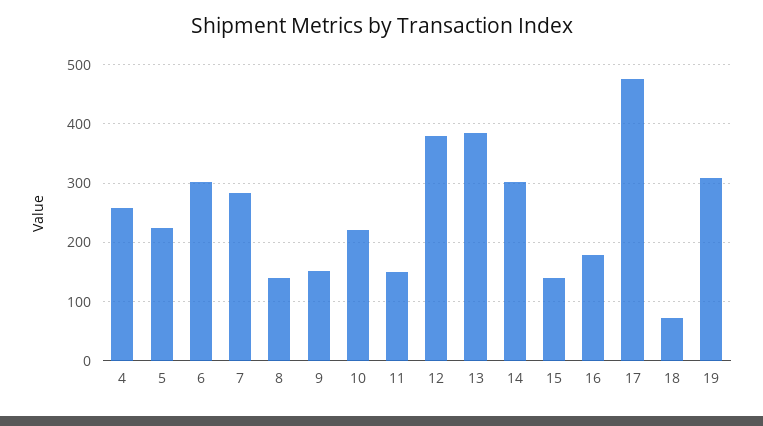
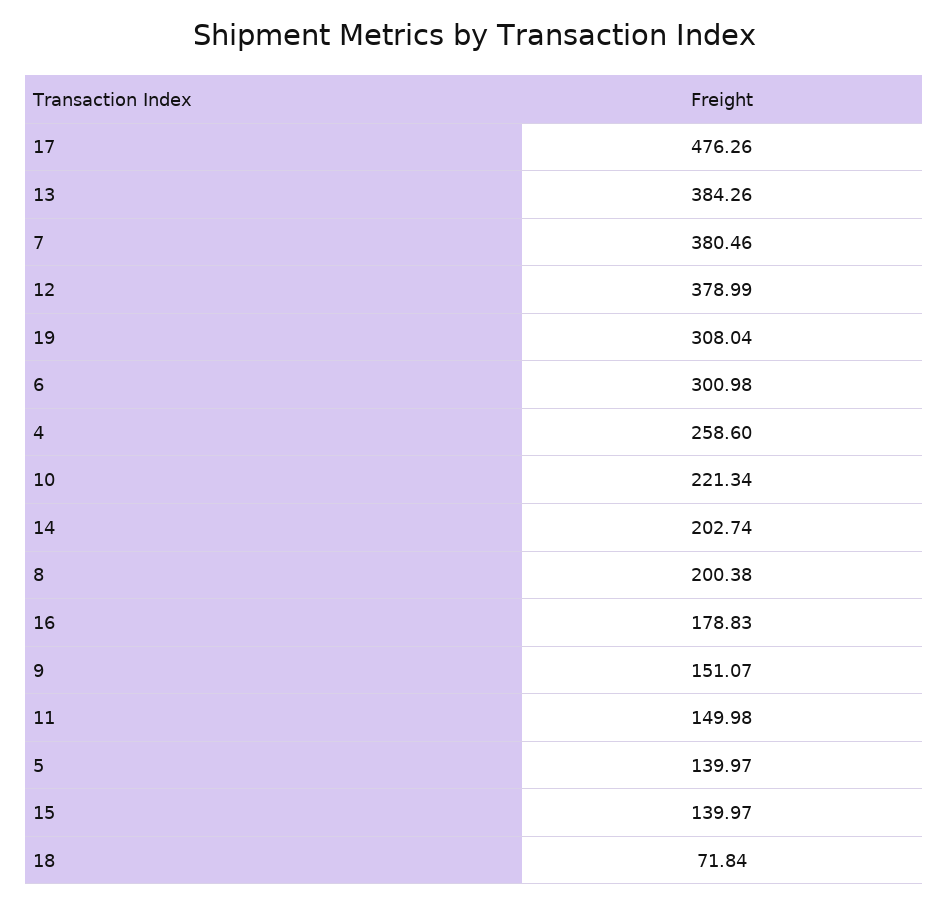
5: 220 -> 139.97
7: 280 -> 380.46
8: 140 -> 200.38
14: 300 -> 202.74

